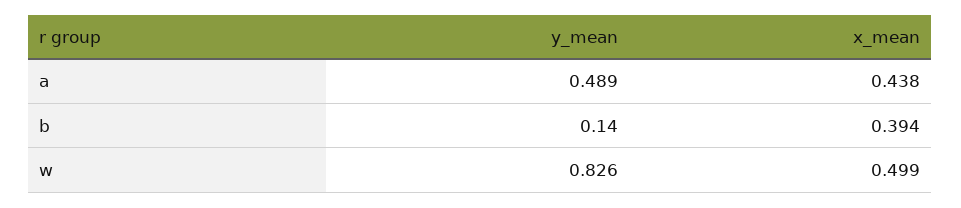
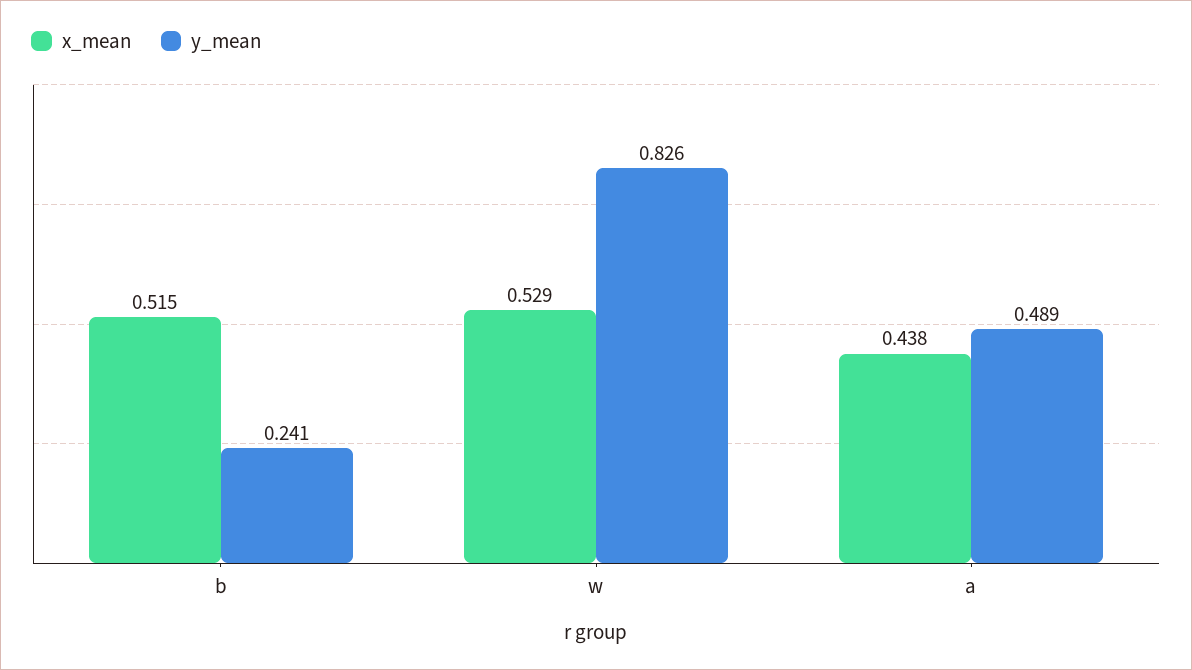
y_mean, b: 0.14 -> 0.241
x_mean, b: 0.394 -> 0.515
x_mean, w: 0.499 -> 0.529

